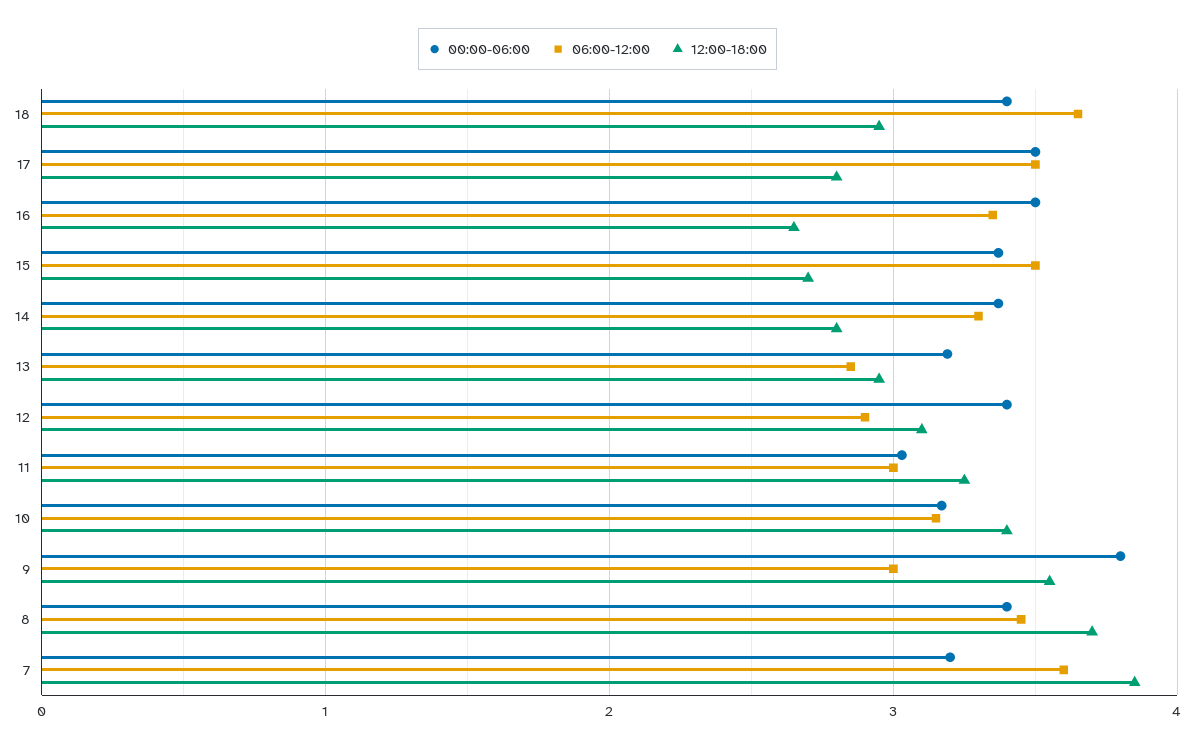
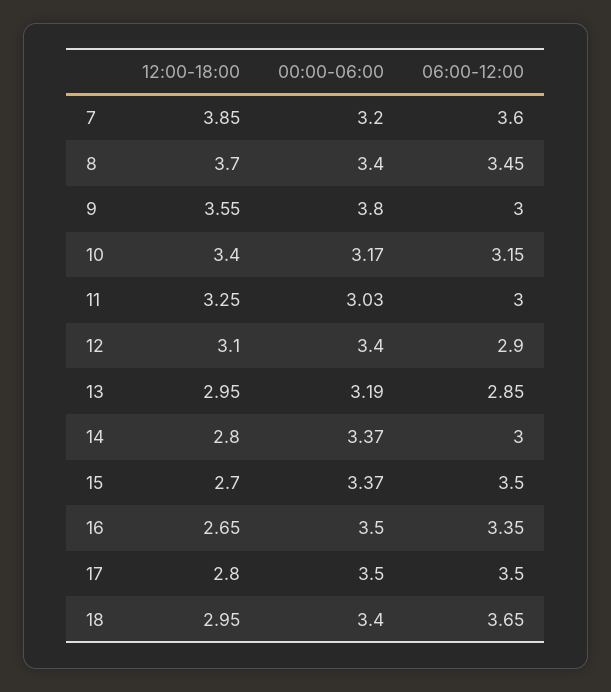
06:00-12:00, 14: 3.3 -> 3

